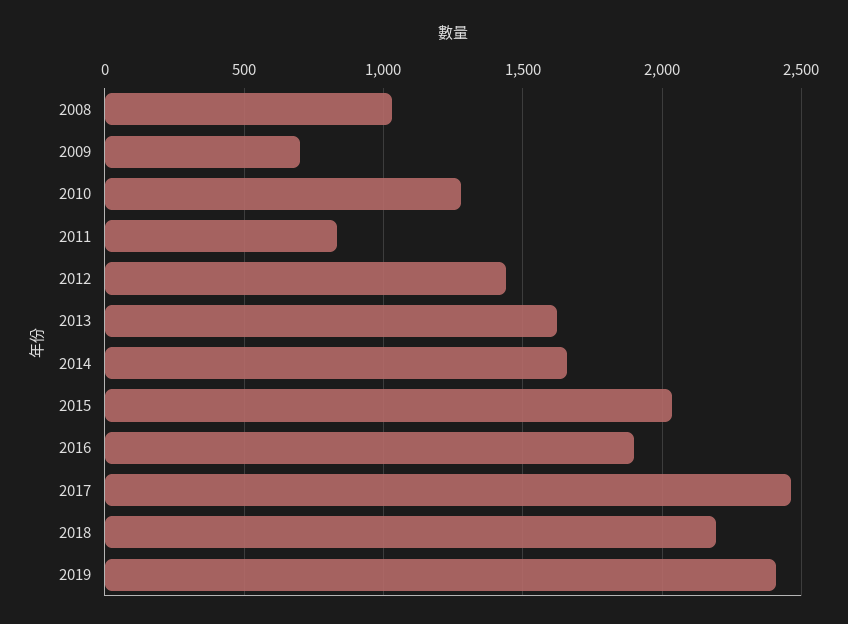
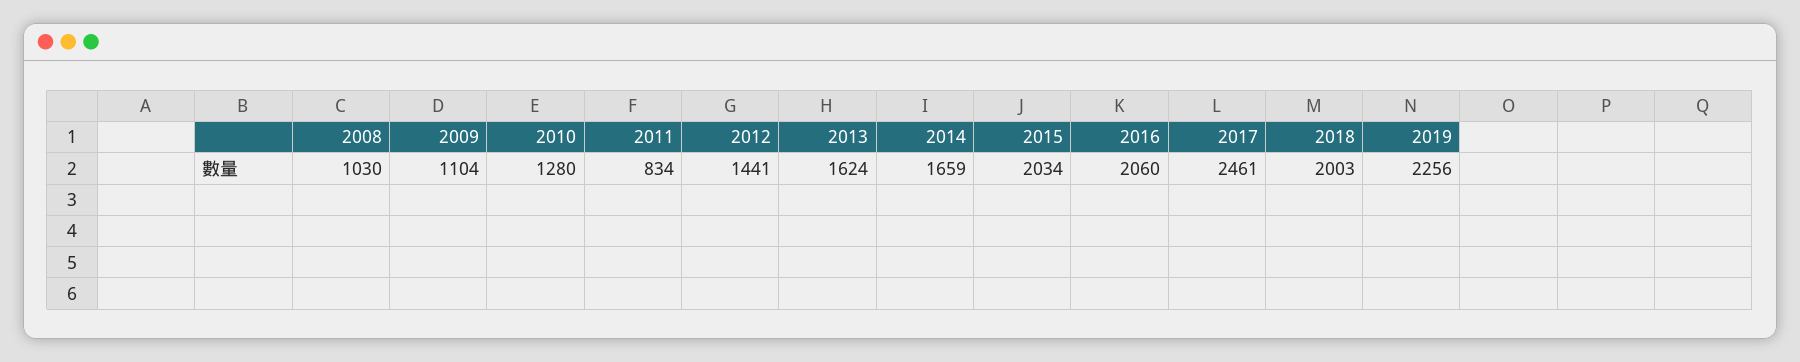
2009: 700 -> 1104
2016: 1900 -> 2060
2018: 2200 -> 2003
2019: 2400 -> 2256

